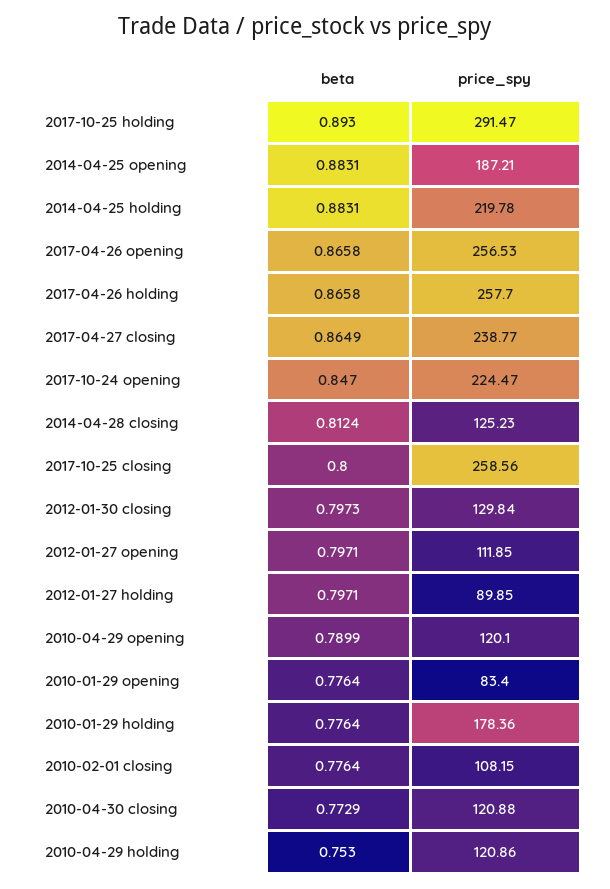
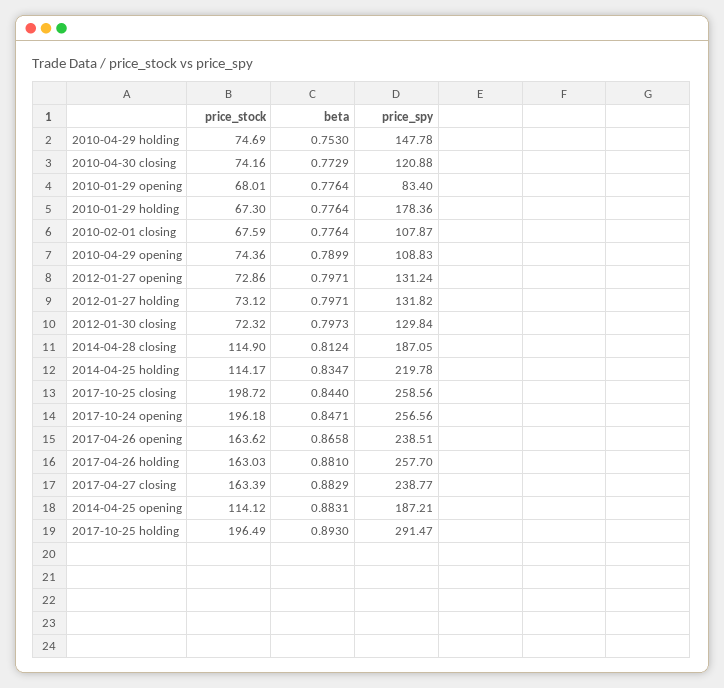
beta, 2014-04-25 holding: 0.8831 -> 0.8347
price_spy, 2017-04-26 opening: 256.53 -> 238.51
beta, 2017-04-26 holding: 0.8658 -> 0.881
beta, 2017-04-27 closing: 0.8649 -> 0.8829
beta, 2017-10-24 opening: 0.847 -> 0.8471
price_spy, 2017-10-24 opening: 224.47 -> 256.56
price_spy, 2014-04-28 closing: 125.23 -> 187.05
beta, 2017-10-25 closing: 0.8 -> 0.844
price_spy, 2012-01-27 opening: 111.85 -> 131.24
price_spy, 2012-01-27 holding: 89.85 -> 131.82
price_spy, 2010-04-29 opening: 120.1 -> 108.83
price_spy, 2010-02-01 closing: 108.15 -> 107.87
price_spy, 2010-04-29 holding: 120.86 -> 147.78
price_stock, 2010-04-29 holding: none -> 74.69
price_stock, 2010-04-30 closing: none -> 74.16
price_stock, 2010-01-29 opening: none -> 68.01
price_stock, 2010-01-29 holding: none -> 67.3
price_stock, 2010-02-01 closing: none -> 67.59
price_stock, 2010-04-29 opening: none -> 74.36
price_stock, 2012-01-27 opening: none -> 72.86
price_stock, 2012-01-27 holding: none -> 73.12
price_stock, 2012-01-30 closing: none -> 72.32
price_stock, 2014-04-28 closing: none -> 114.9
price_stock, 2014-04-25 holding: none -> 114.17
price_stock, 2017-10-25 closing: none -> 198.72
price_stock, 2017-10-24 opening: none -> 196.18
price_stock, 2017-04-26 opening: none -> 163.62
price_stock, 2017-04-26 holding: none -> 163.03
price_stock, 2017-04-27 closing: none -> 163.39
price_stock, 2014-04-25 opening: none -> 114.12
price_stock, 2017-10-25 holding: none -> 196.49

